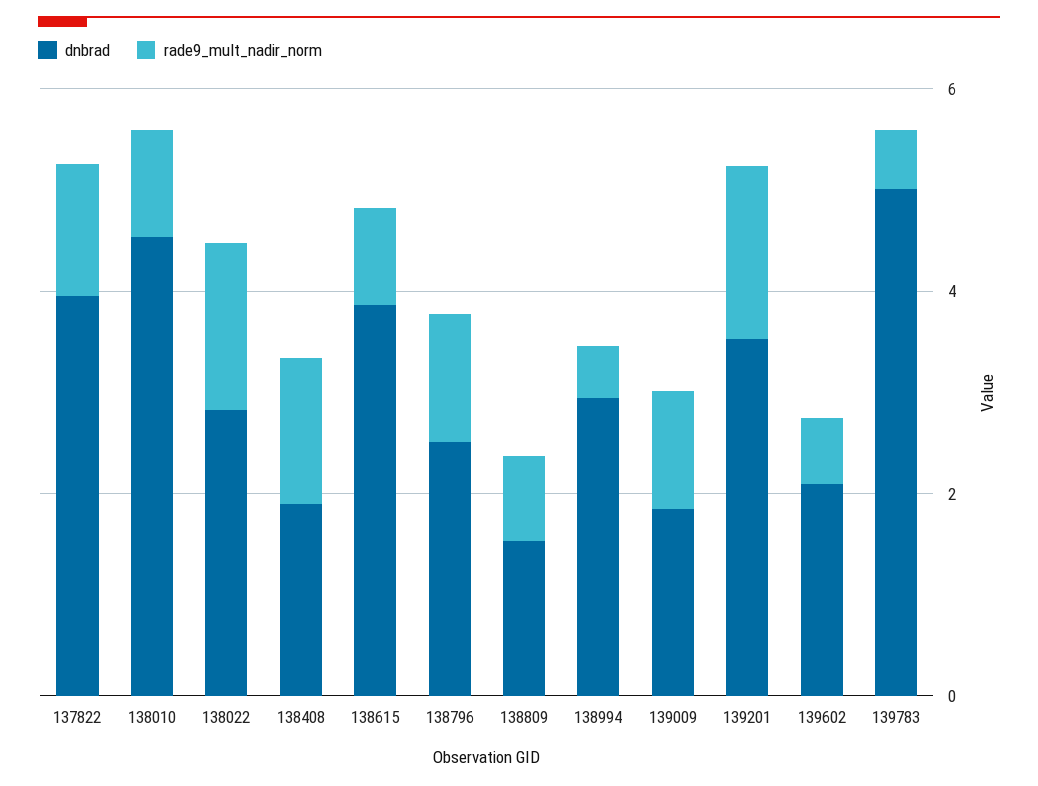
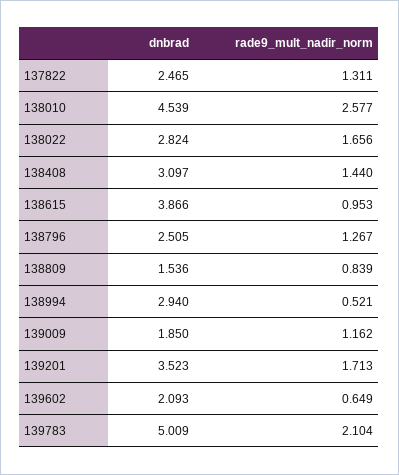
dnbrad, 137822: 4 -> 2.465
rade9_mult_nadir_norm, 138010: 1 -> 2.577
dnbrad, 138408: 2 -> 3.097
rade9_mult_nadir_norm, 139783: 0.5 -> 2.104

